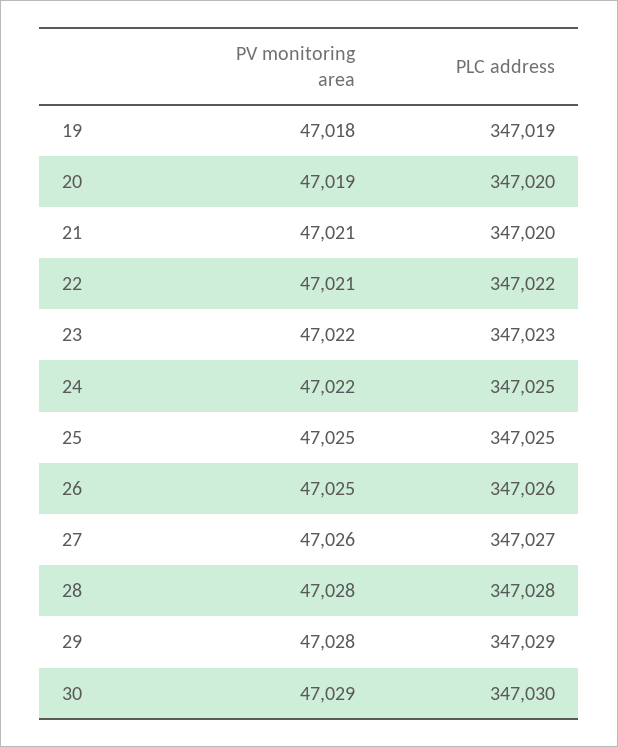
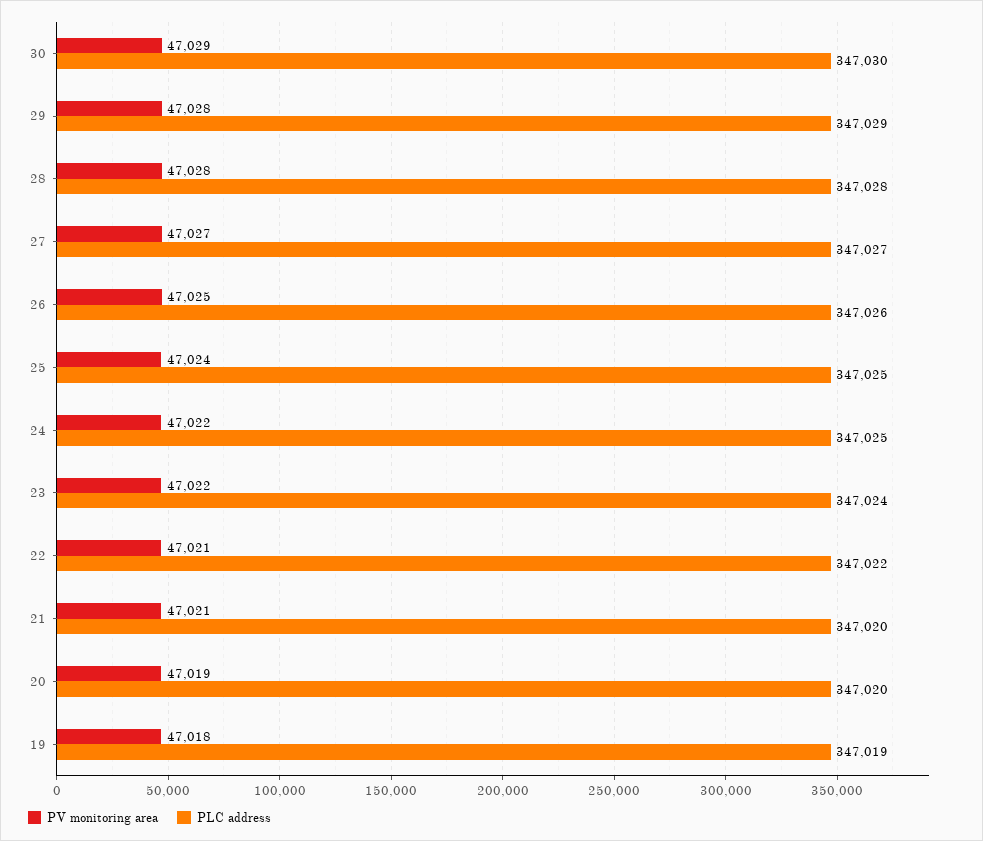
PLC address, 23: 347023 -> 347024
PV monitoring area, 25: 47025 -> 47024
PV monitoring area, 27: 47026 -> 47027

